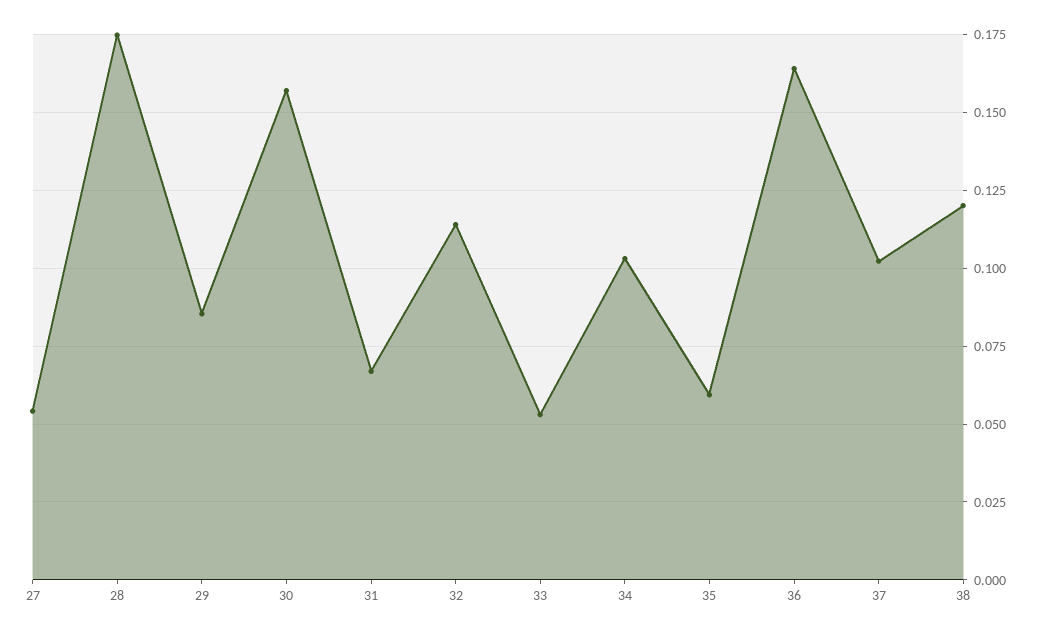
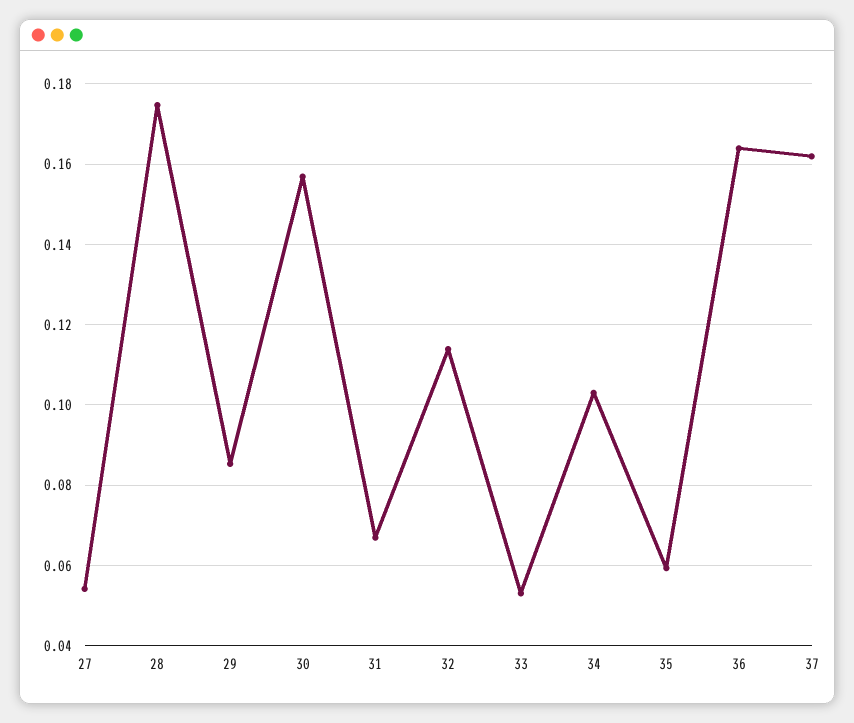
37: 0.1025 -> 0.162
38: 0.12 -> none

